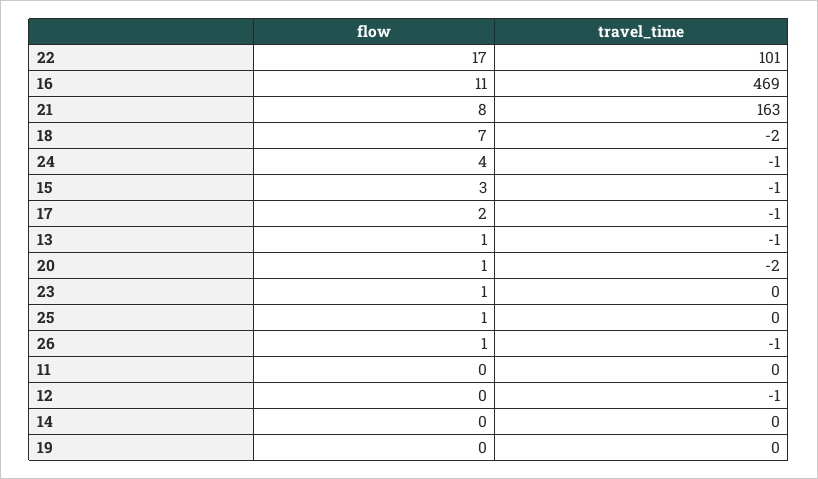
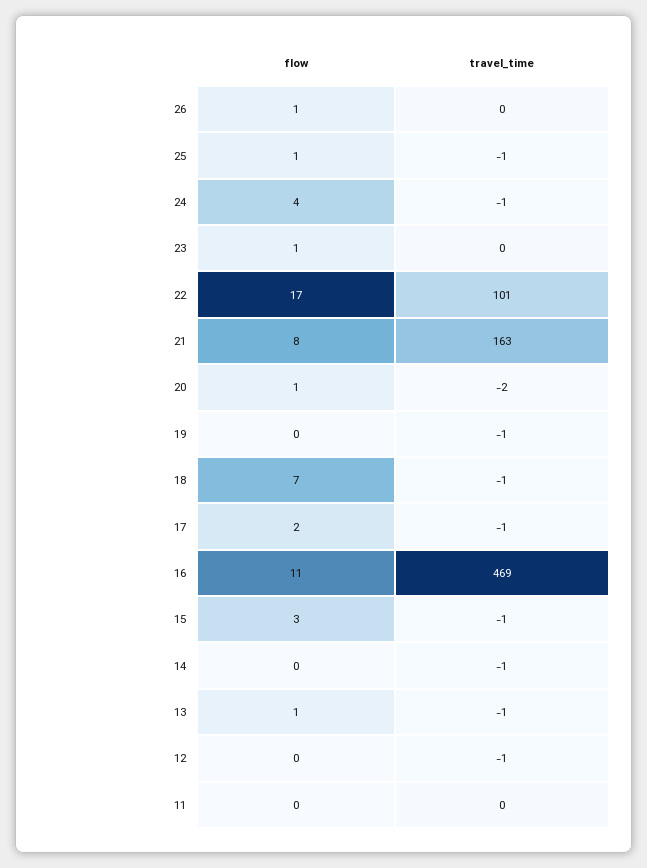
travel_time, 18: -2 -> -1
travel_time, 25: 0 -> -1
travel_time, 26: -1 -> 0
travel_time, 14: 0 -> -1
travel_time, 19: 0 -> -1

